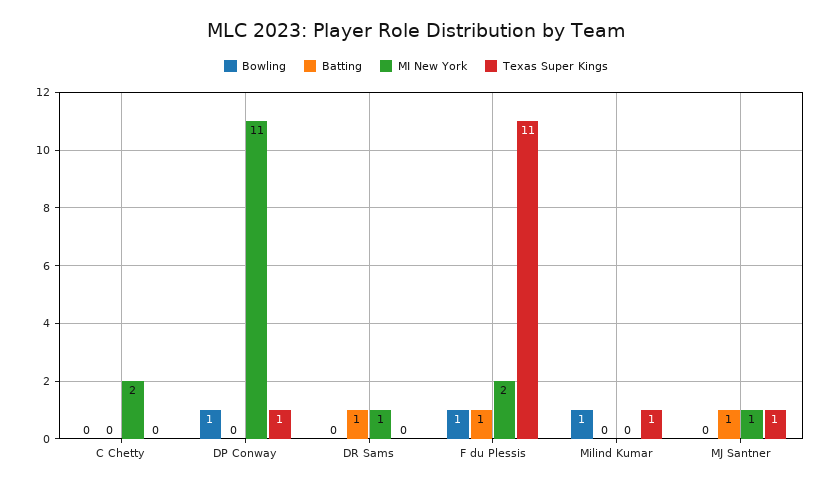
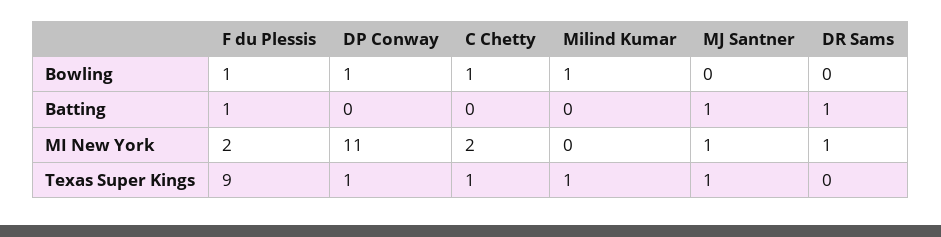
Bowling, C Chetty: 0 -> 1
Texas Super Kings, C Chetty: 0 -> 1
Texas Super Kings, F du Plessis: 11 -> 9

